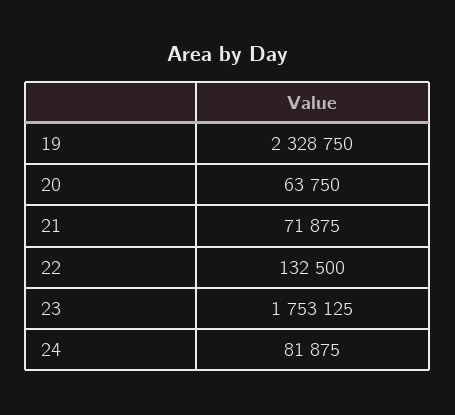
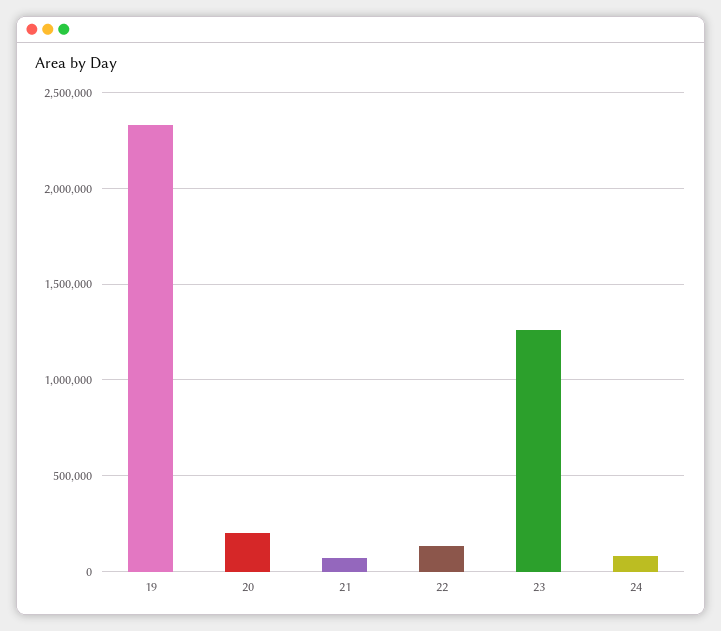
20: 63750 -> 200000
23: 1753125 -> 1250000

